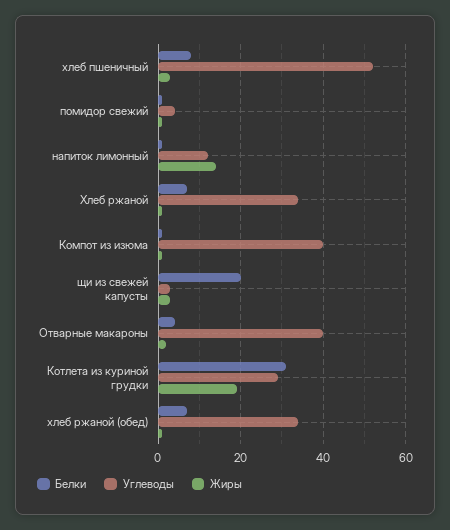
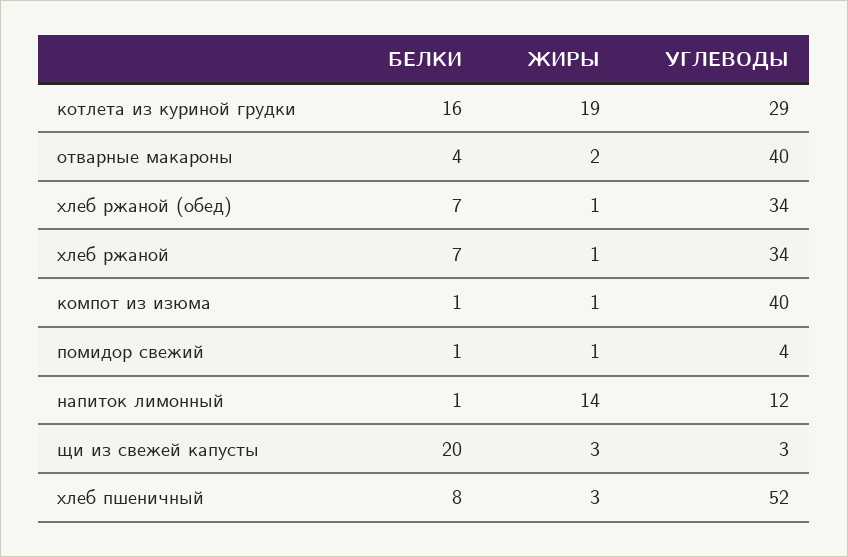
Белки, Котлета из куриной грудки: 30 -> 16

